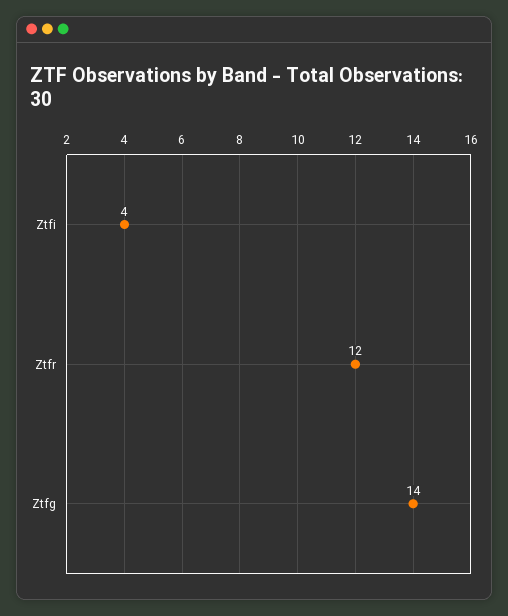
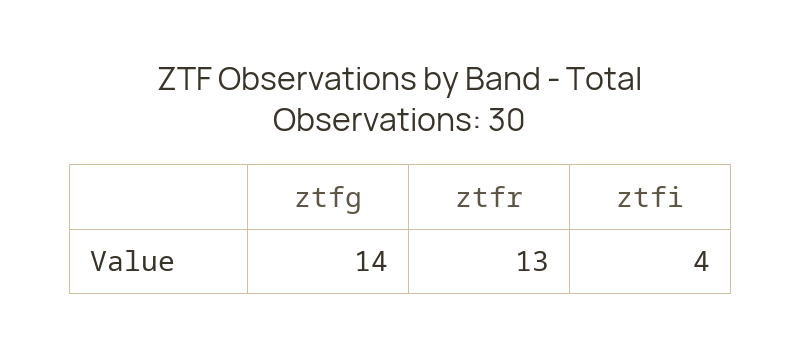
Ztfr: 12 -> 13

